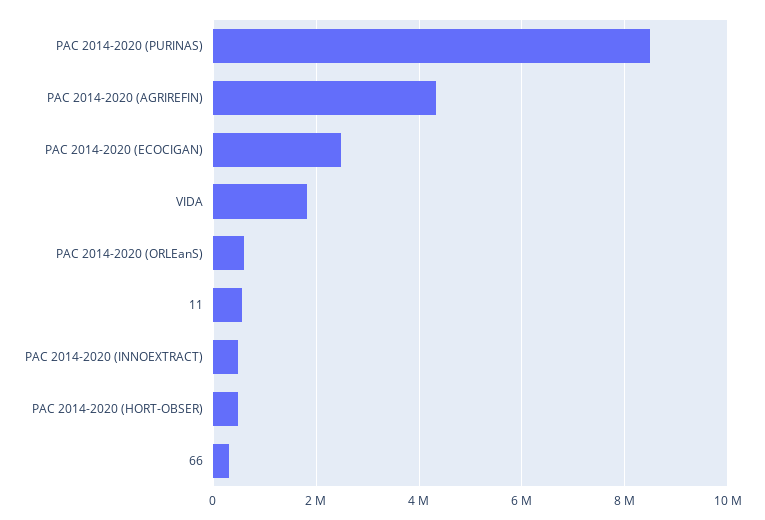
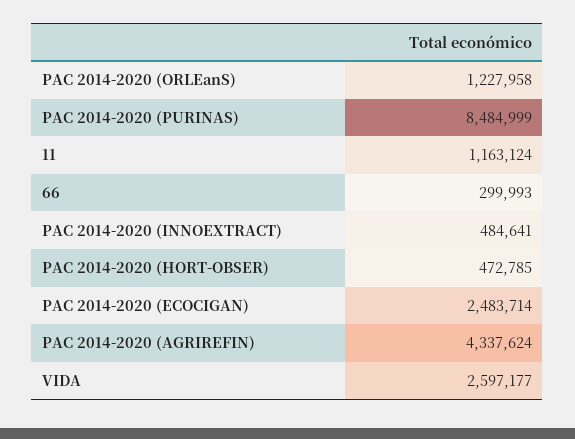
VIDA: 1800000 -> 2597177
PAC 2014-2020 (ORLEanS): 600000 -> 1227958
11: 600000 -> 1163124

